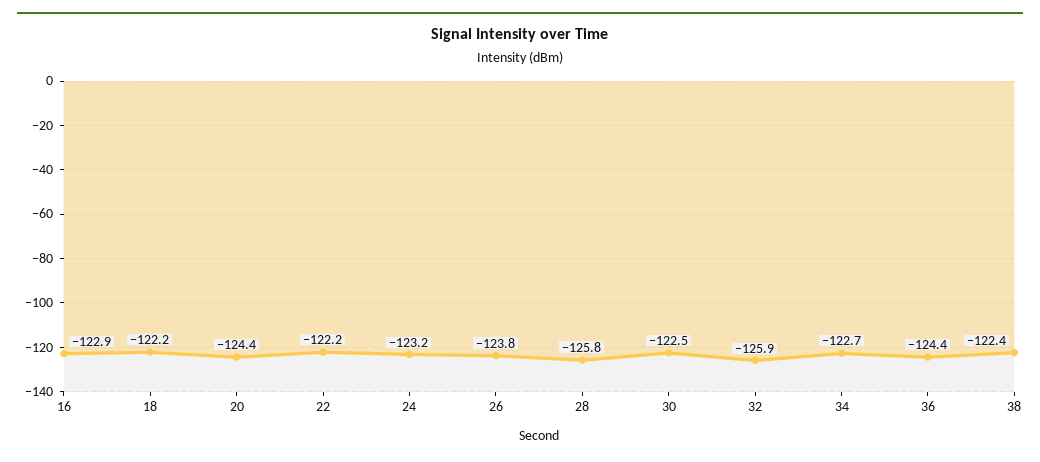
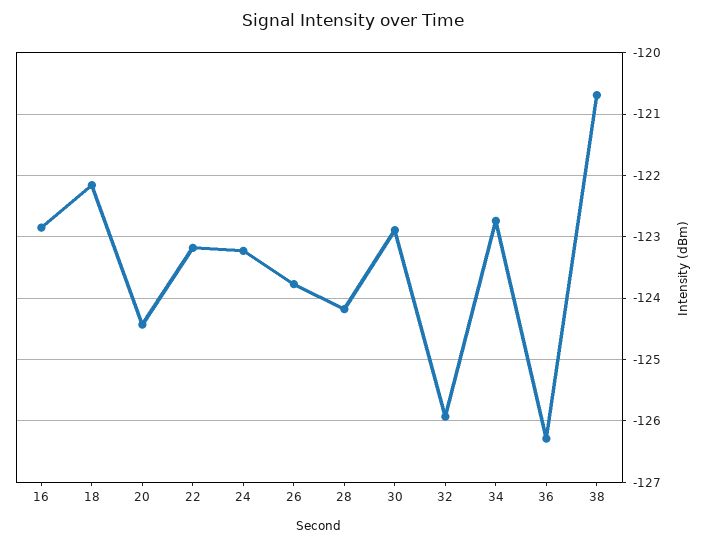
22: -122.2 -> -123.2
28: -125.8 -> -124.2
30: -122.5 -> -122.9
36: -124.4 -> -126.3
38: -122.4 -> -120.7

